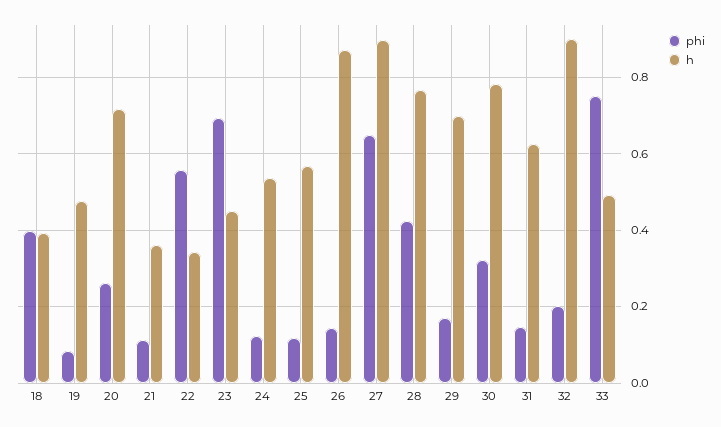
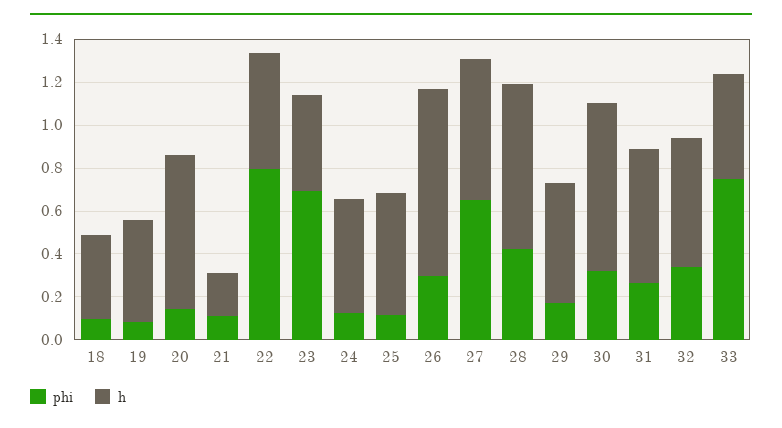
phi, 18: 0.4 -> 0.1
phi, 20: 0.26 -> 0.15
h, 21: 0.36 -> 0.2
phi, 22: 0.56 -> 0.8
h, 22: 0.34 -> 0.55
phi, 26: 0.14 -> 0.3
h, 27: 0.9 -> 0.65
h, 29: 0.7 -> 0.55
phi, 31: 0.14 -> 0.25
phi, 32: 0.2 -> 0.35
h, 32: 0.9 -> 0.6

